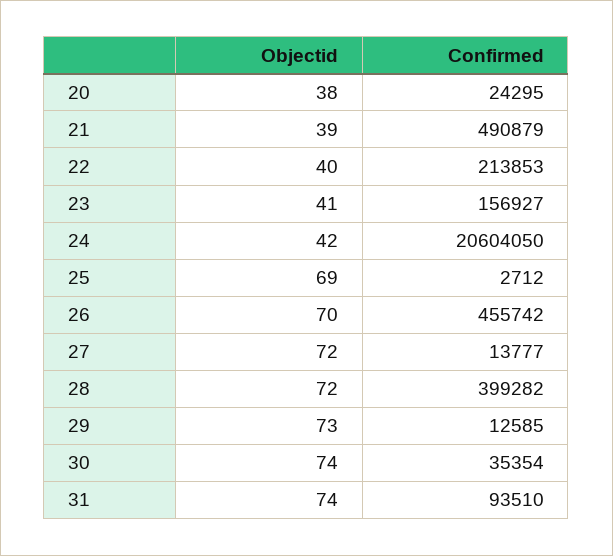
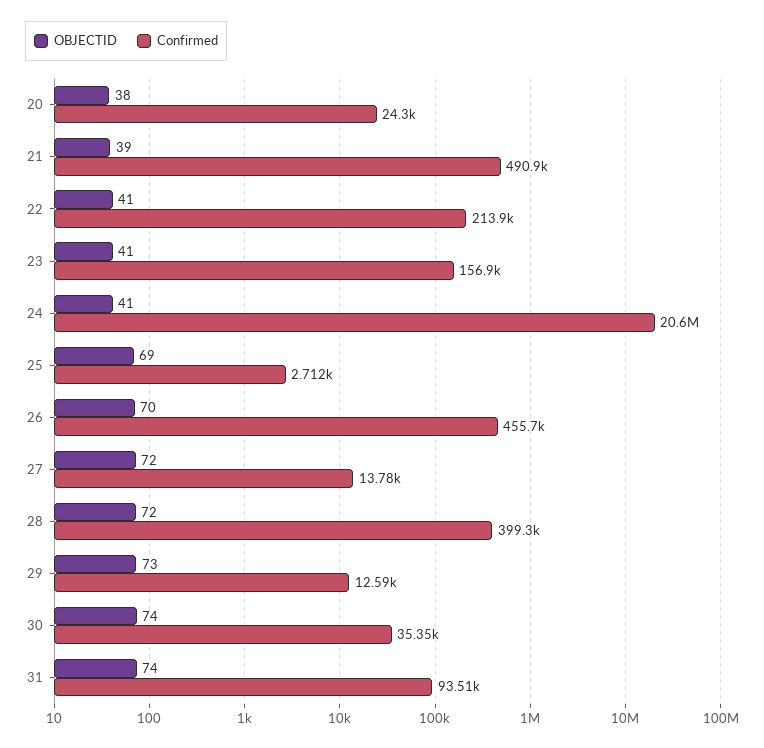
Objectid, 22: 40 -> 41
Objectid, 24: 42 -> 41

